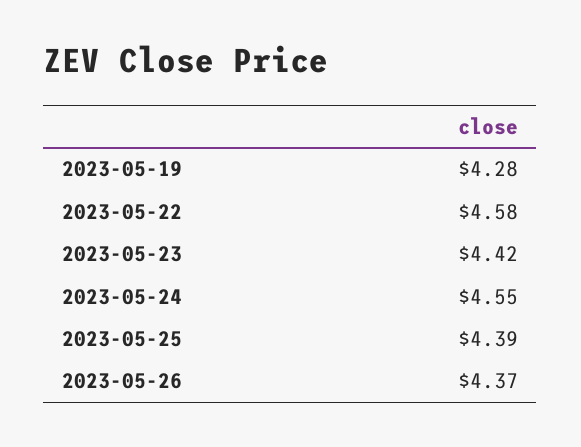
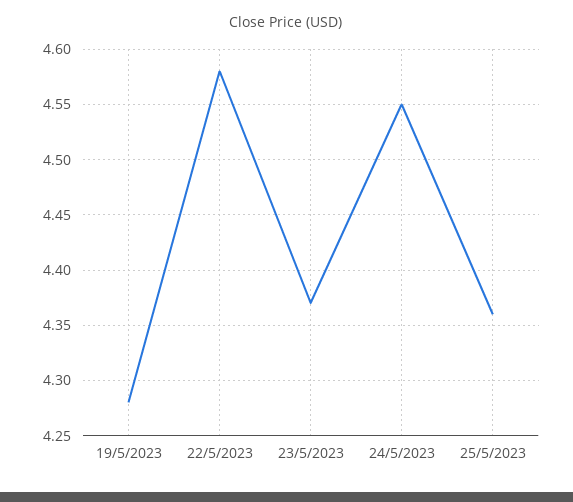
2023-05-23: 4.42 -> 4.37
2023-05-25: 4.39 -> 4.36
2023-05-26: 4.37 -> none

